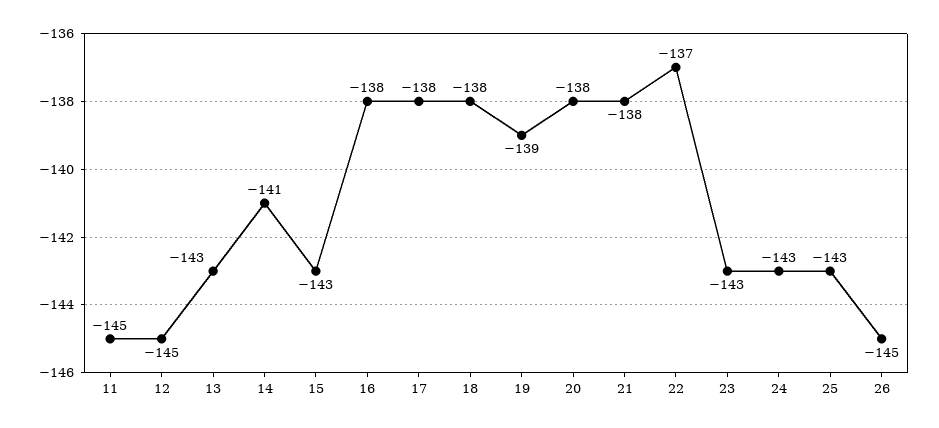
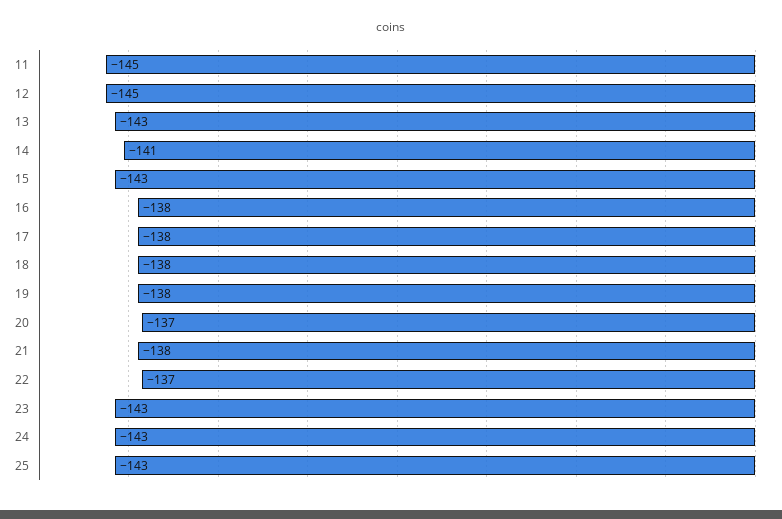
19: -139 -> -138
20: -138 -> -137
26: -145 -> none

